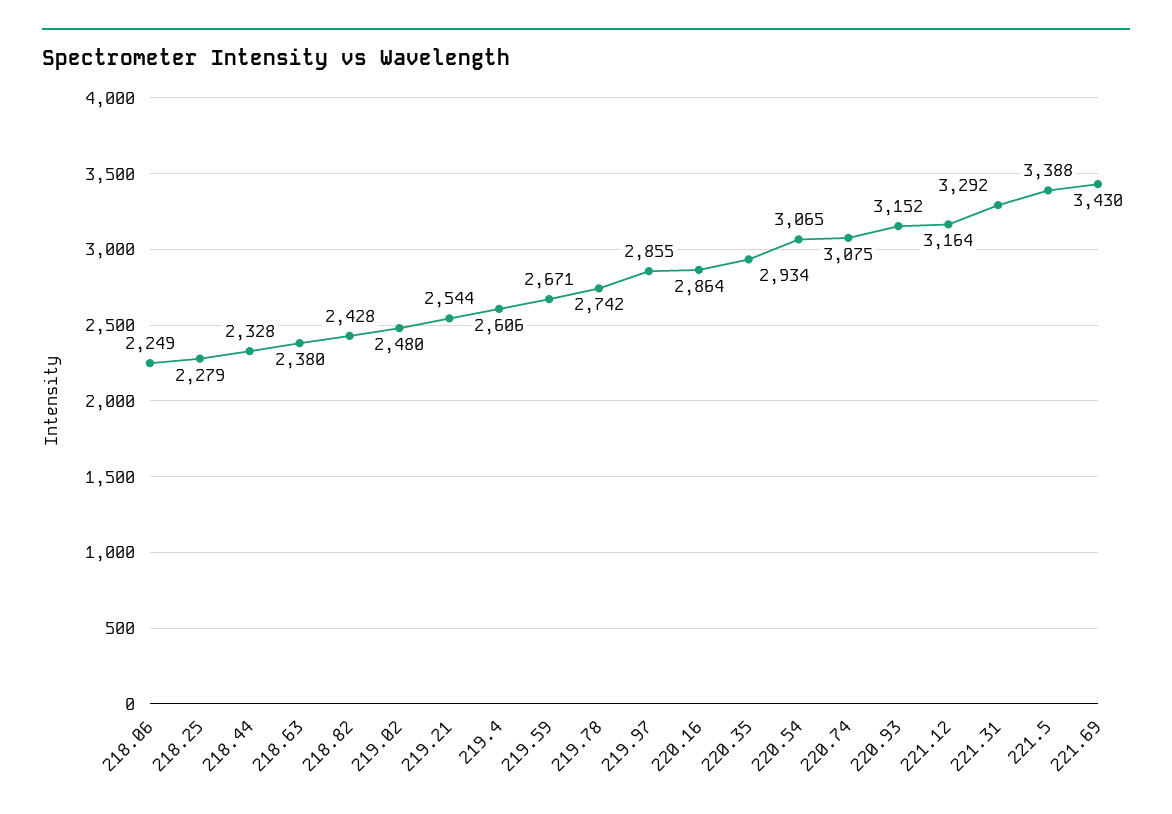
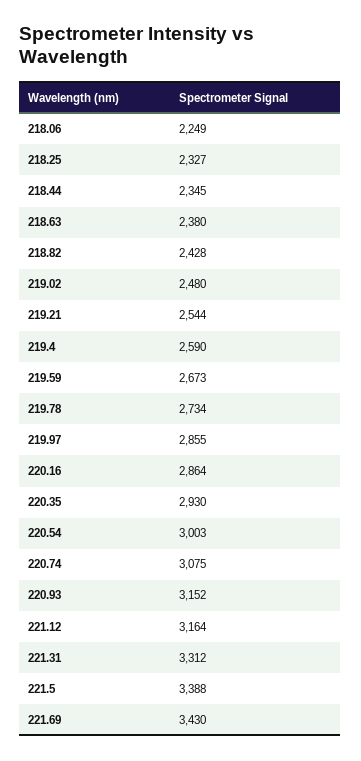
218.25: 2279 -> 2327
218.44: 2328 -> 2345
219.4: 2606 -> 2590
219.59: 2671 -> 2673
219.78: 2742 -> 2734
220.35: 2934 -> 2930
220.54: 3065 -> 3003
221.31: 3292 -> 3312

